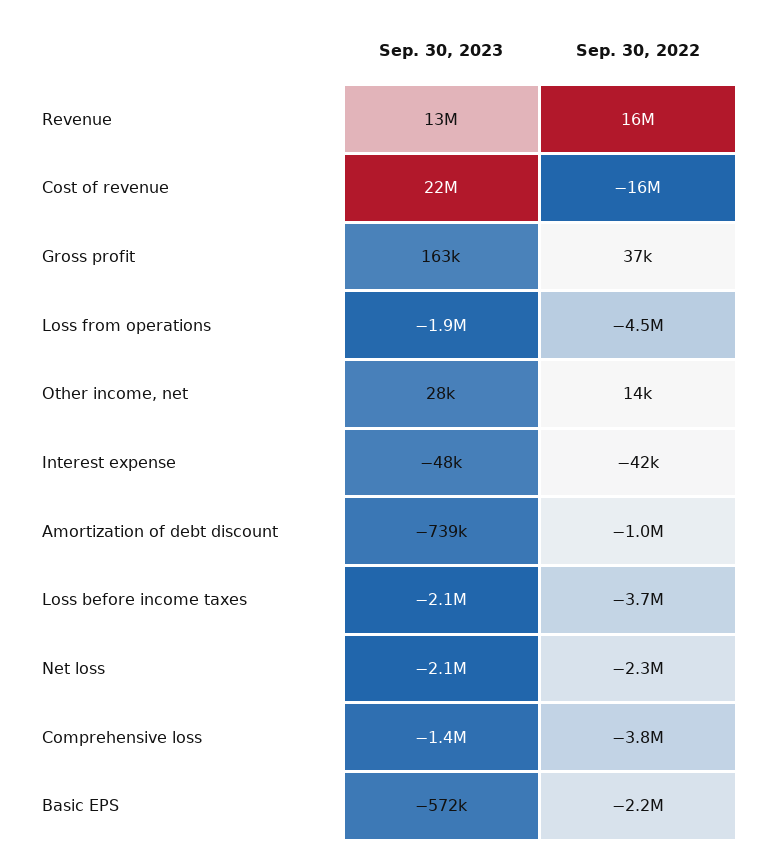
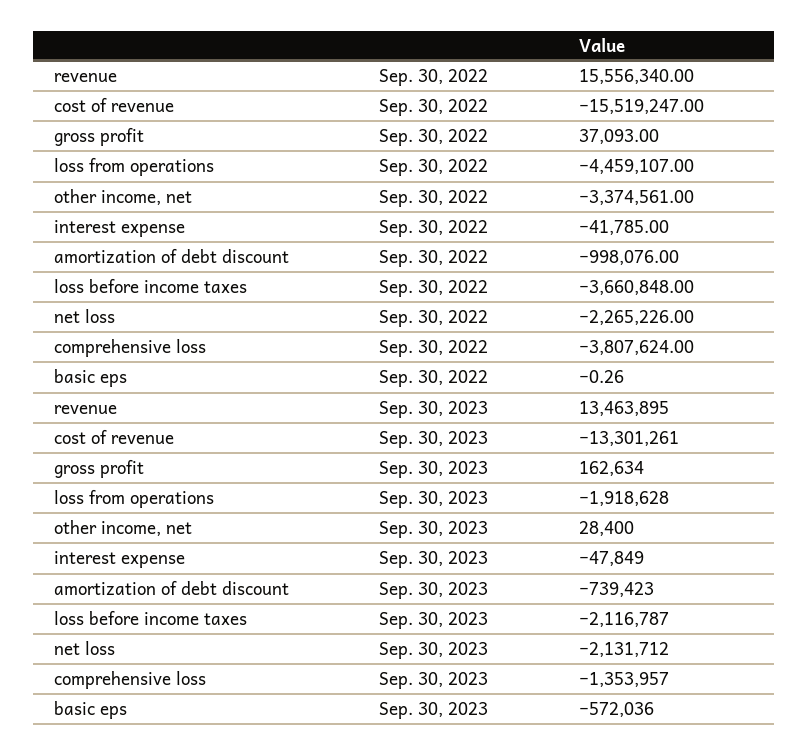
Sep. 30, 2023, Cost of revenue: 22000000 -> -13301261
Sep. 30, 2022, Other income, net: 14000 -> -3374561
Sep. 30, 2022, Basic EPS: -2200000 -> -0.26

